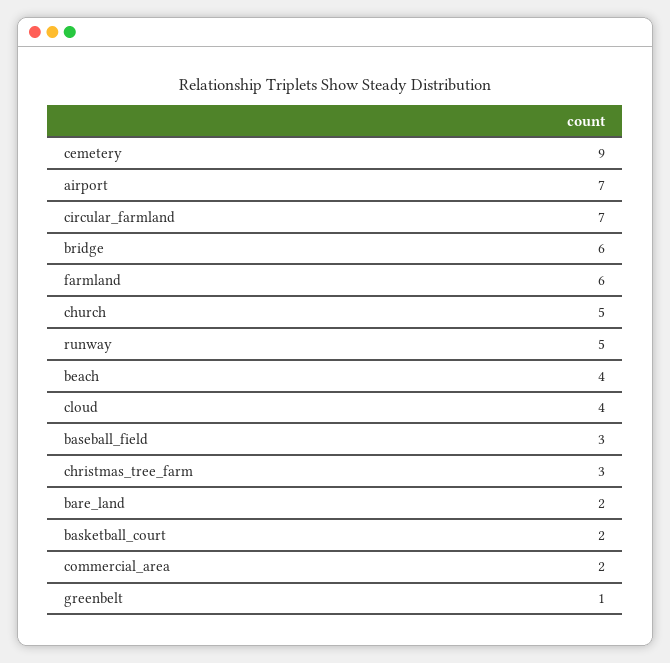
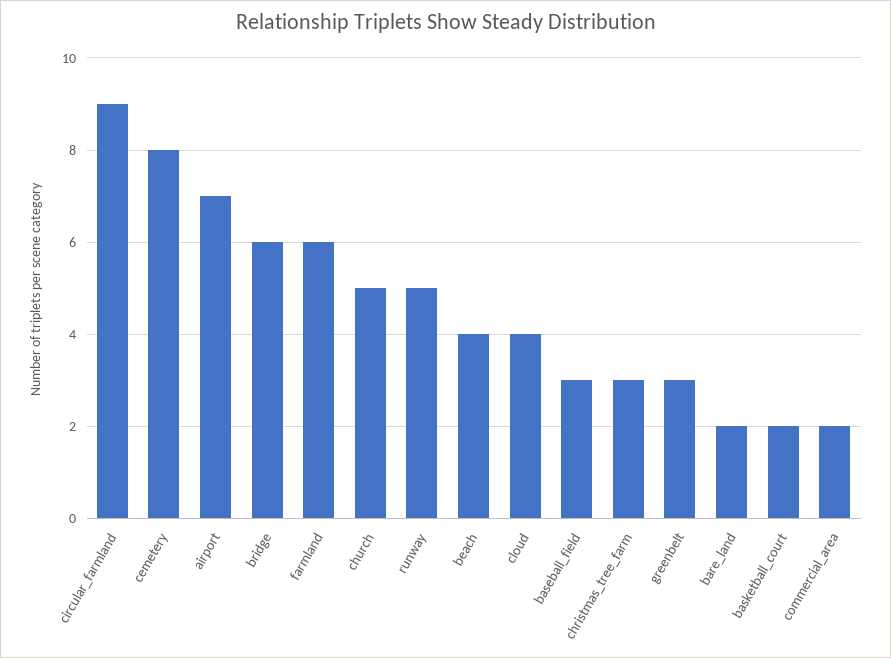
cemetery: 9 -> 8
circular_farmland: 7 -> 9
greenbelt: 1 -> 3

